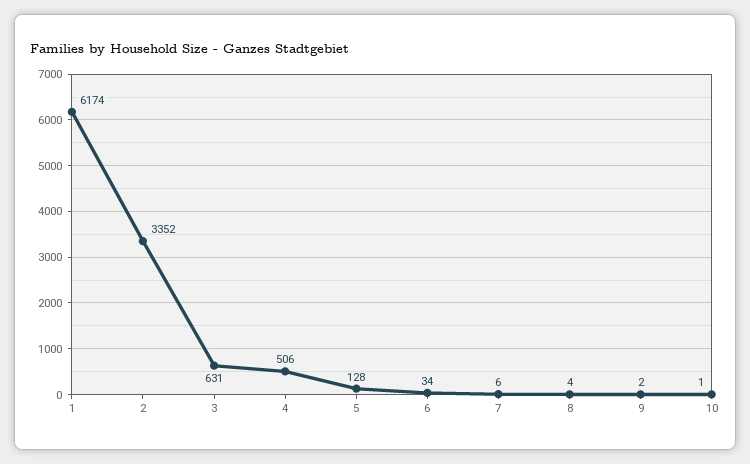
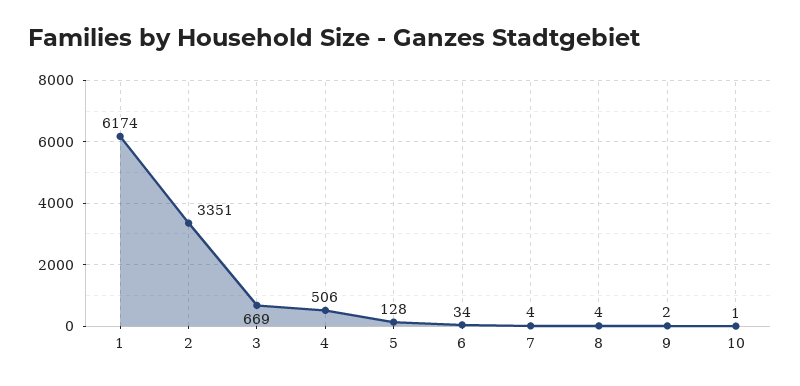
2: 3352 -> 3351
3: 631 -> 669
7: 6 -> 4

